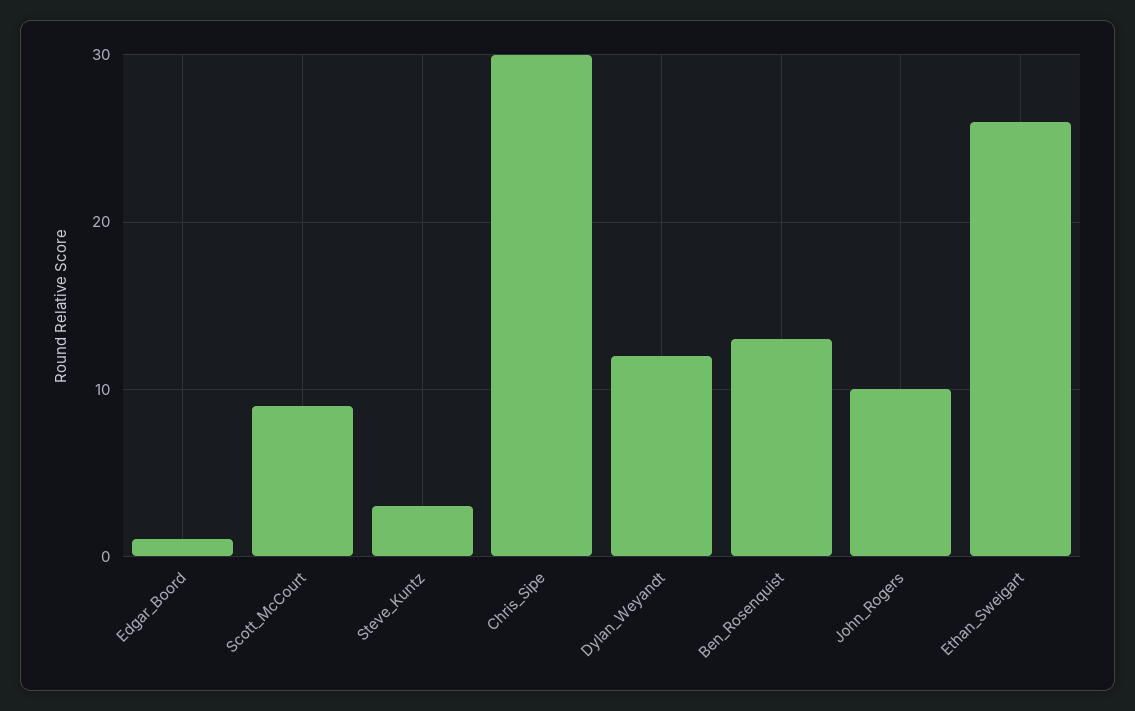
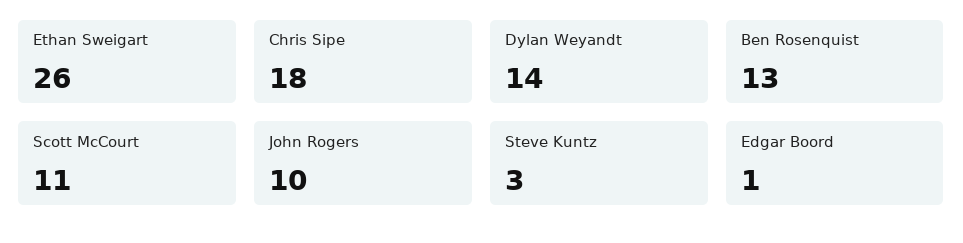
Scott_McCourt: 9 -> 11
Chris_Sipe: 30 -> 18
Dylan_Weyandt: 12 -> 14

